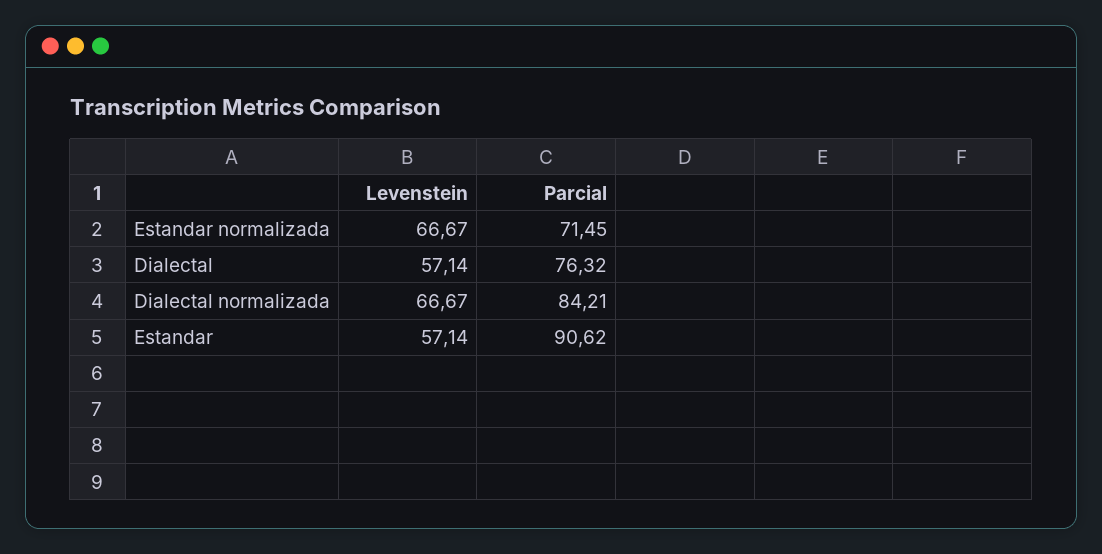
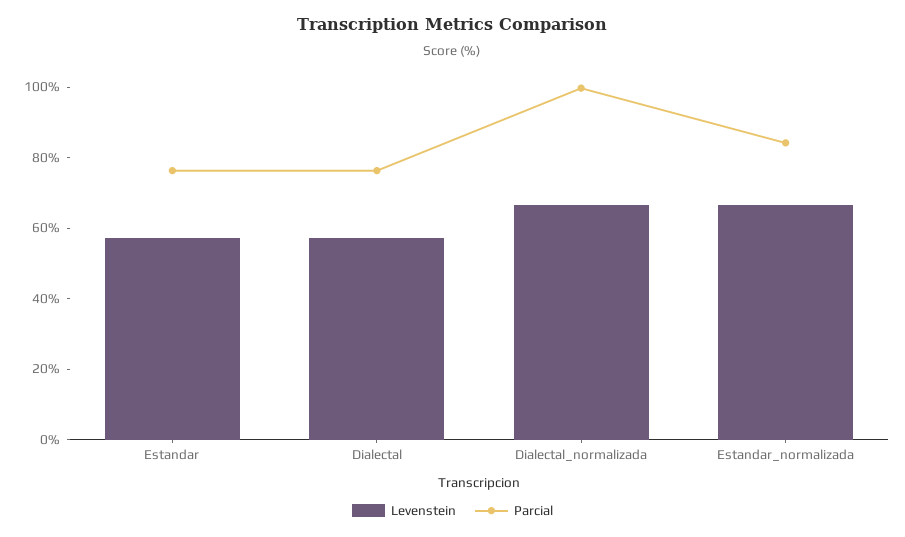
Parcial, Estandar normalizada: 71.45 -> 85
Parcial, Dialectal normalizada: 84.21 -> 100
Parcial, Estandar: 90.62 -> 75

